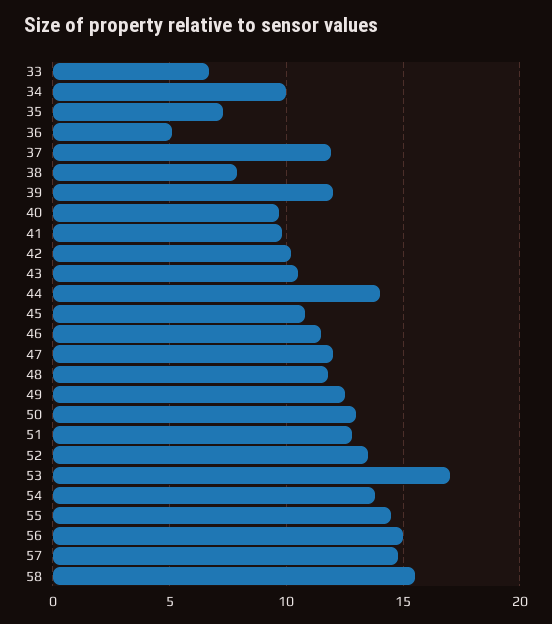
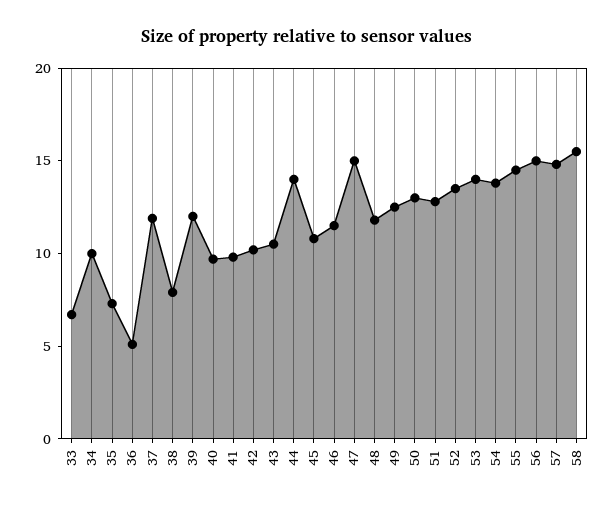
47: 12 -> 15
53: 17 -> 14

